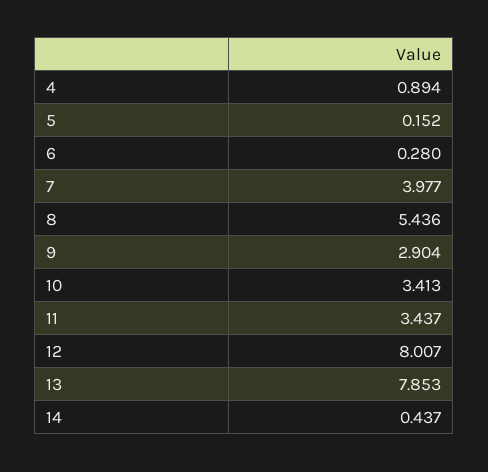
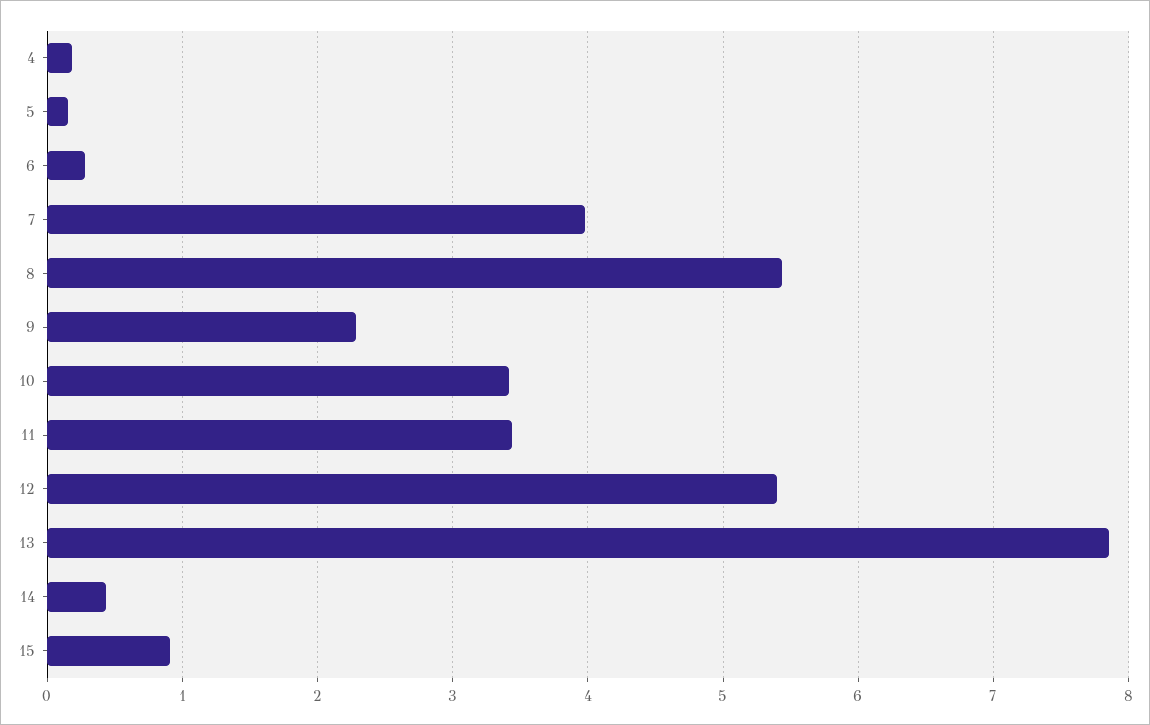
4: 0.894 -> 0.2
9: 2.904 -> 2.3
12: 8.007 -> 5.4
15: none -> 0.9

